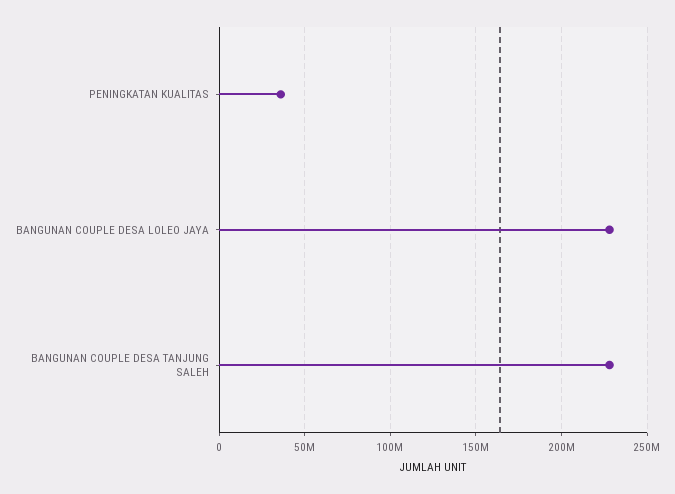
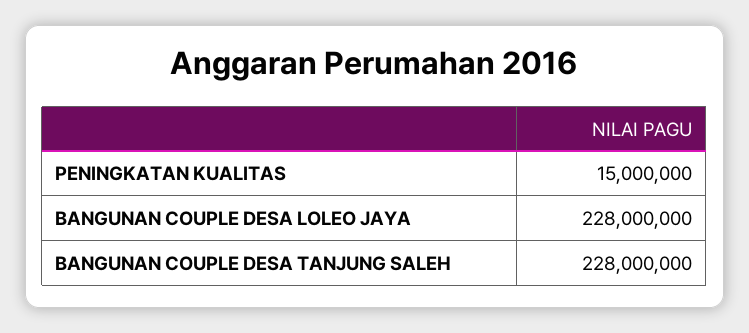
PENINGKATAN KUALITAS: 35000000 -> 15000000

